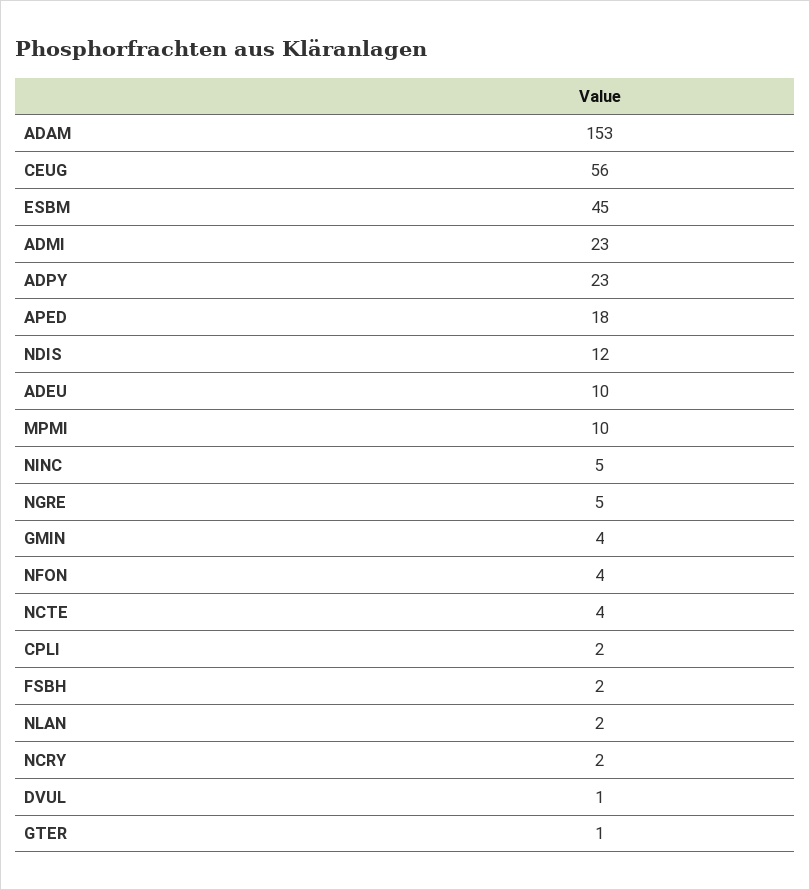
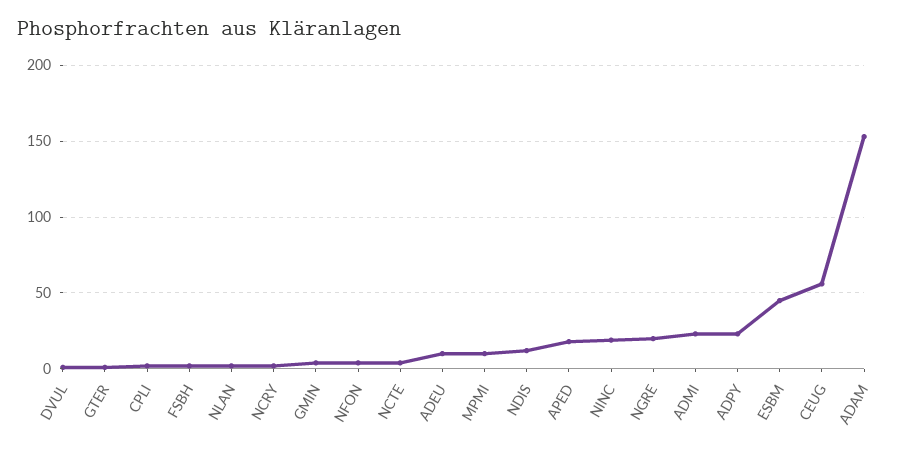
NINC: 5 -> 20
NGRE: 5 -> 20

